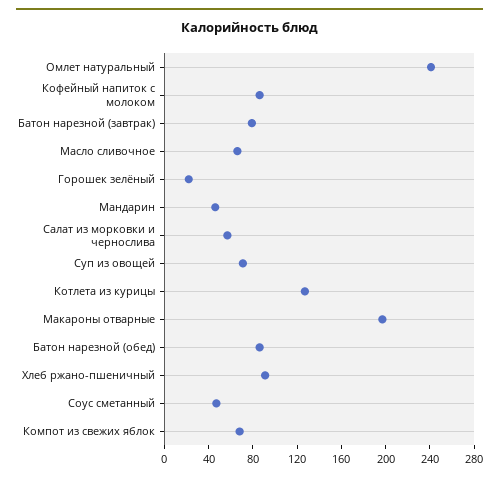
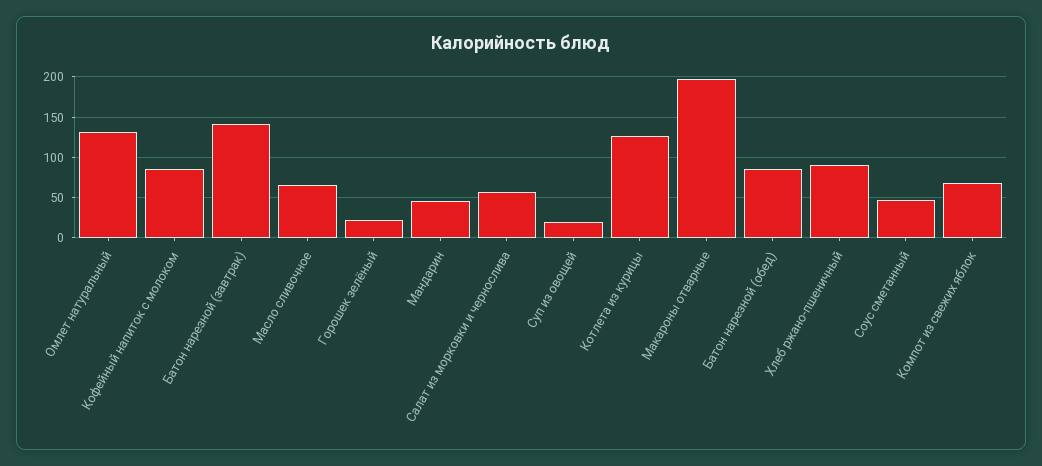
Омлет натуральный: 240 -> 130
Батон нарезной (завтрак): 80 -> 140
Суп из овощей: 70 -> 20

